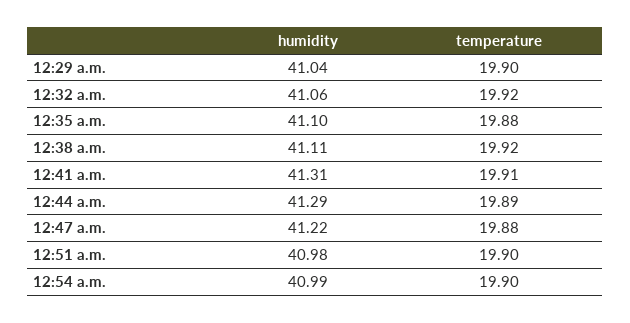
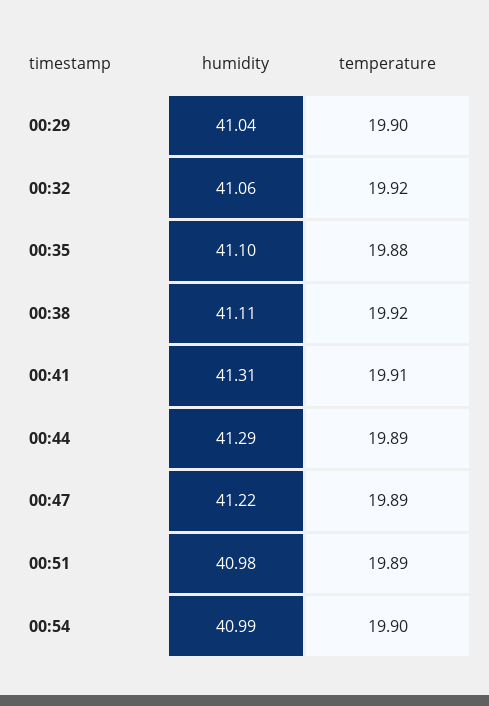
temperature, 12:47 a.m.: 19.88 -> 19.89
temperature, 12:51 a.m.: 19.9 -> 19.89

